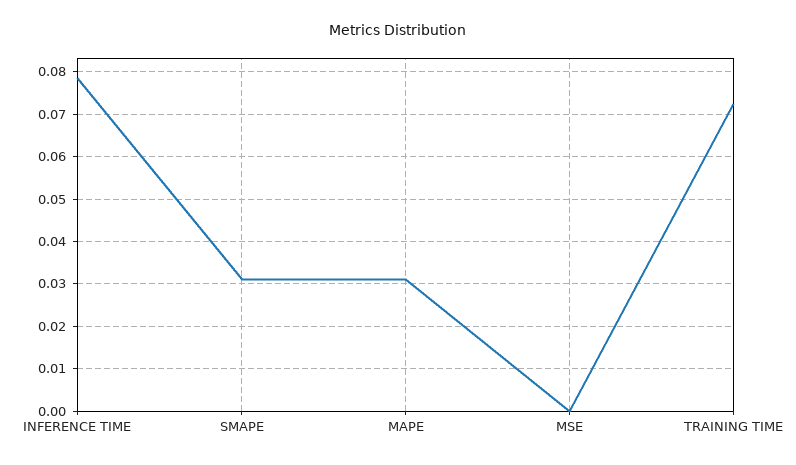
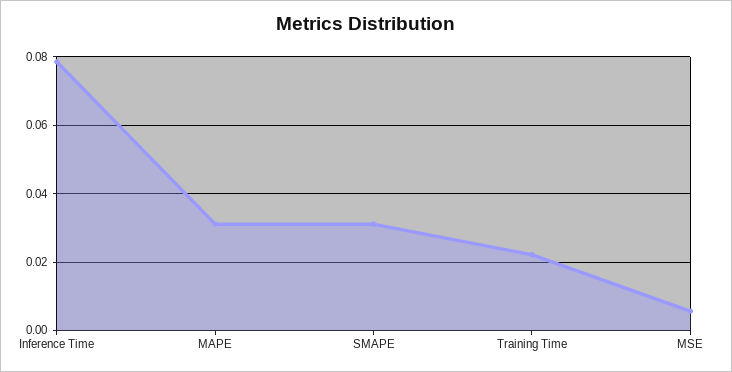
MSE: 0 -> 0.006
TRAINING TIME: 0.072 -> 0.022

